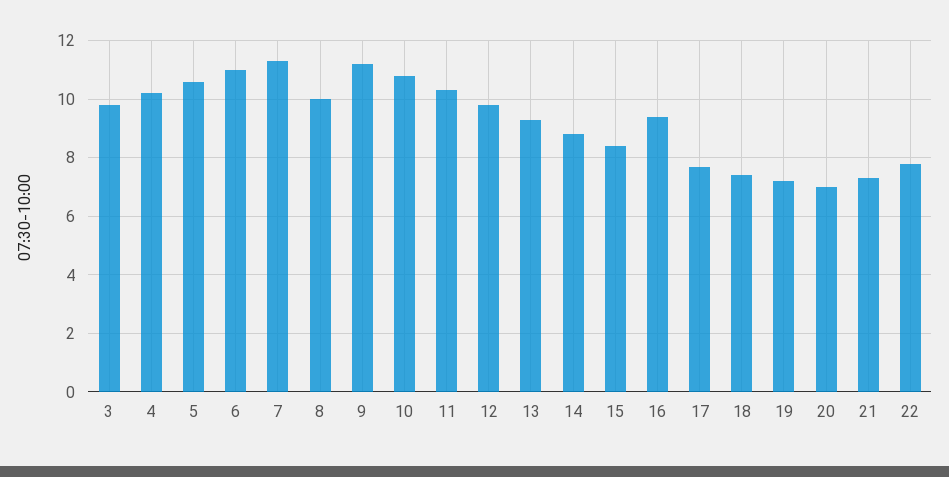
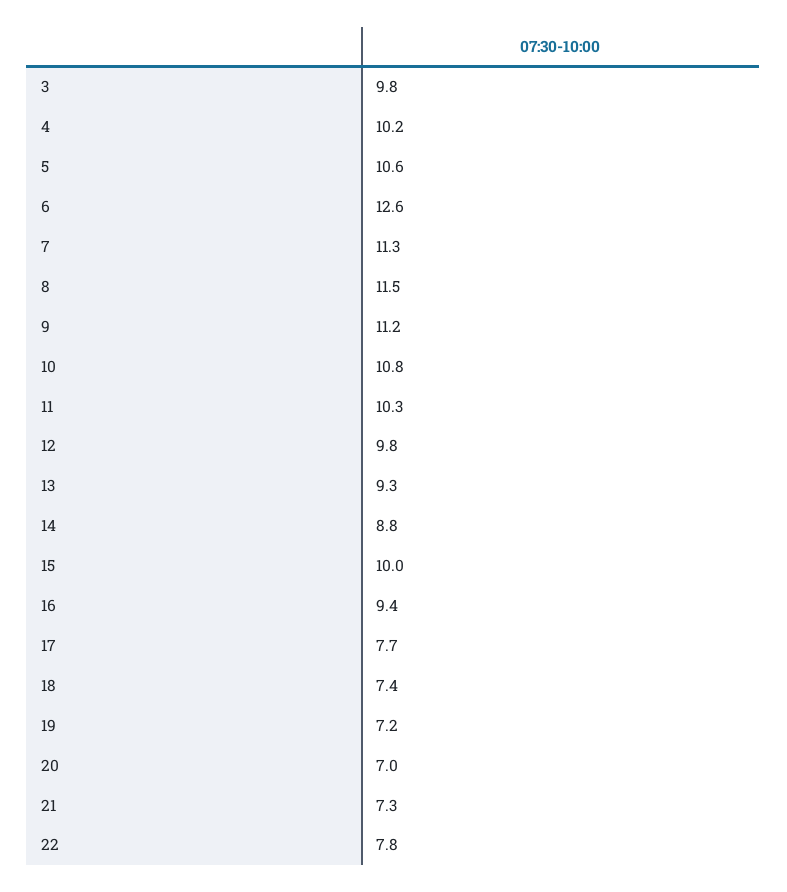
6: 11 -> 12.6
8: 10 -> 11.5
15: 8.5 -> 10

